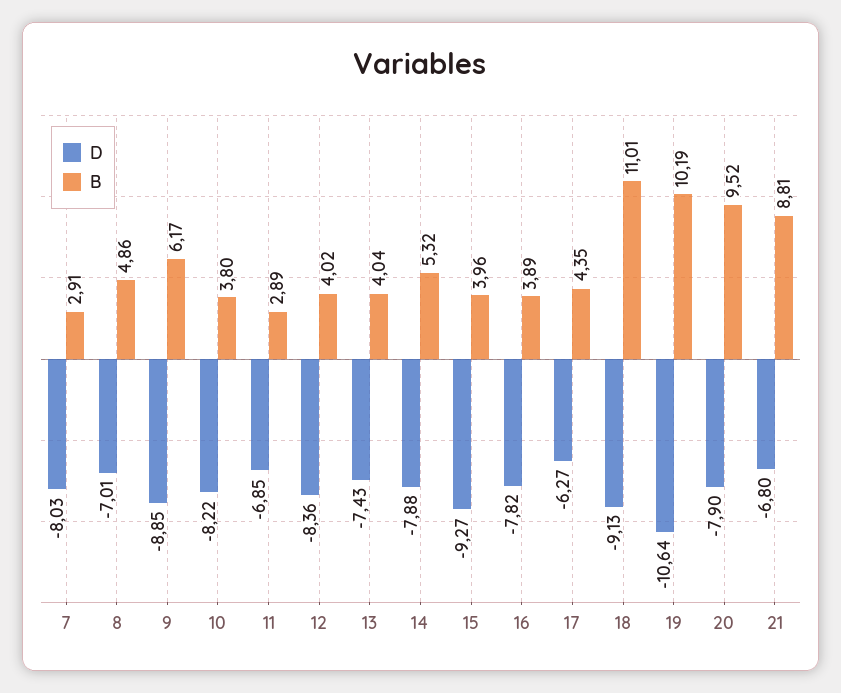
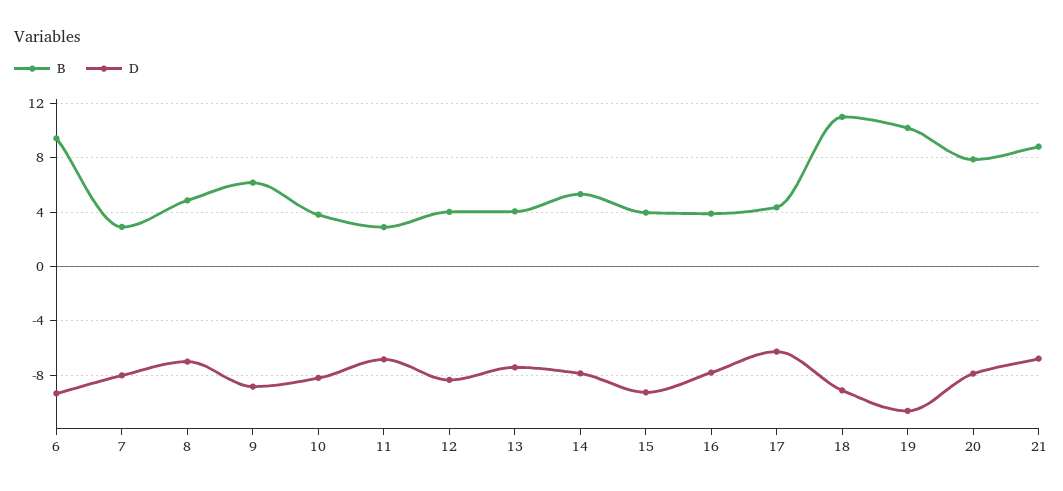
B, 20: 9.52 -> 8
B, 6: none -> 9.5
D, 6: none -> -9.5

